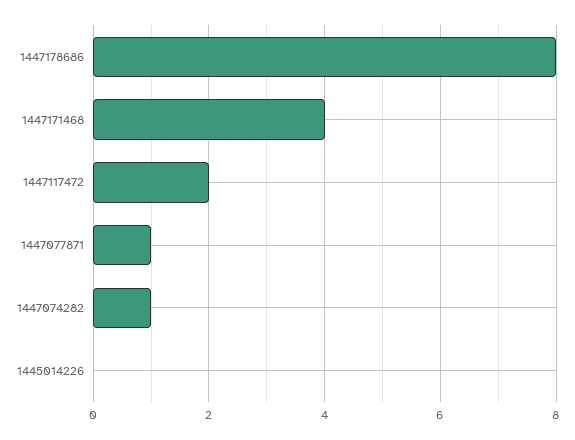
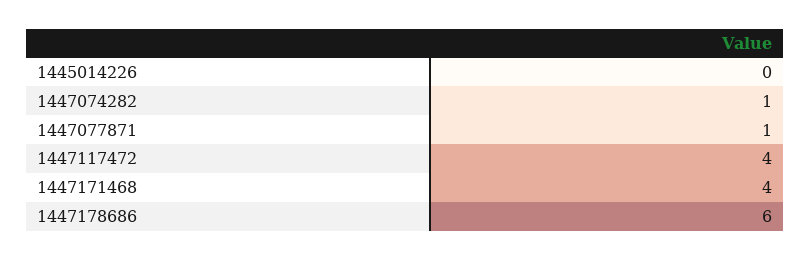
1447178686: 8 -> 6
1447117472: 2 -> 4

